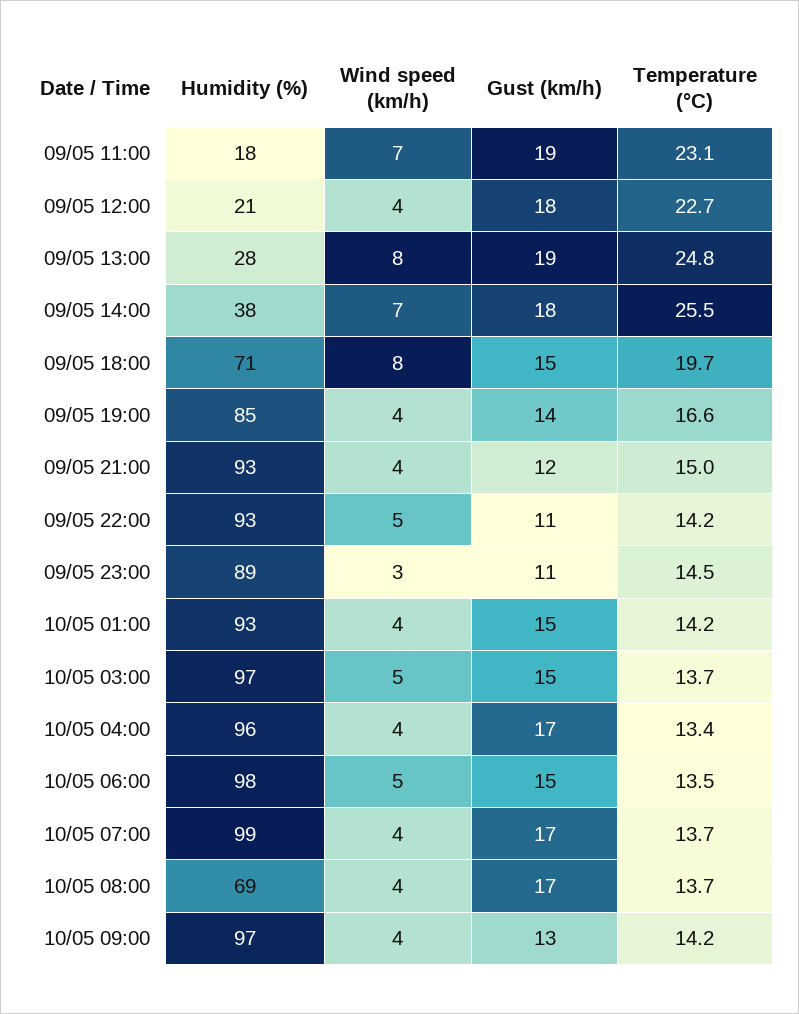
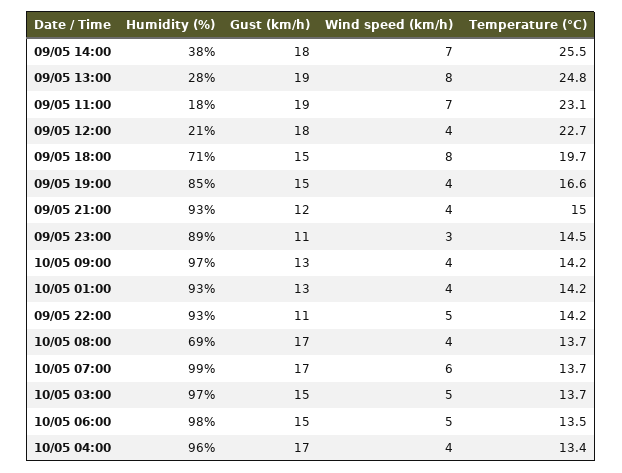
Gust (km/h), 09/05 19:00: 14 -> 15
Gust (km/h), 10/05 01:00: 15 -> 13
Wind speed (km/h), 10/05 07:00: 4 -> 6

